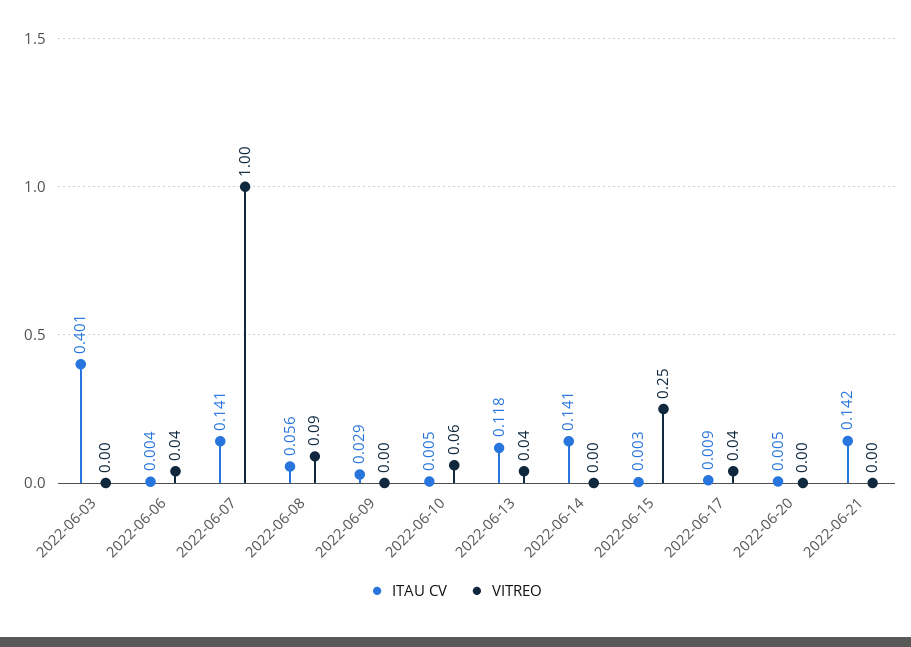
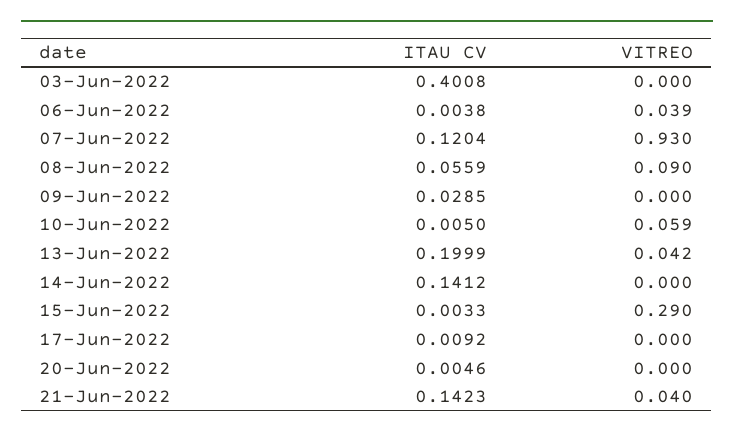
ITAU CV, 2022-06-07: 0.141 -> 0.1204
VITREO, 2022-06-07: 1 -> 0.93
ITAU CV, 2022-06-13: 0.118 -> 0.1999
VITREO, 2022-06-15: 0.25 -> 0.29
VITREO, 2022-06-17: 0.04 -> 0
VITREO, 2022-06-21: 0 -> 0.04

